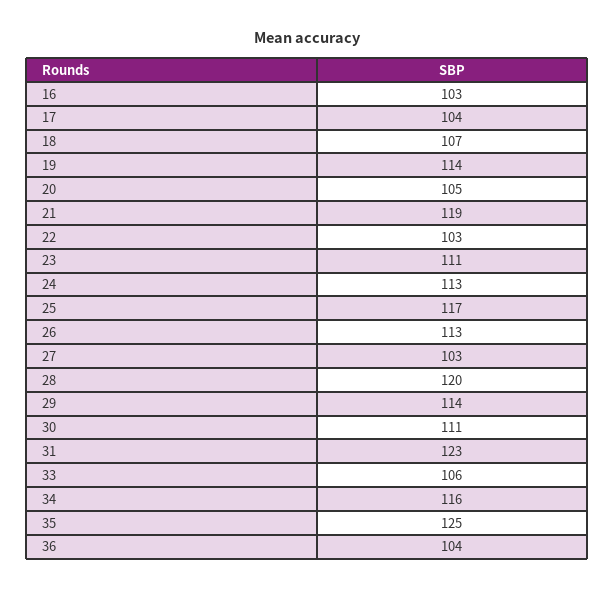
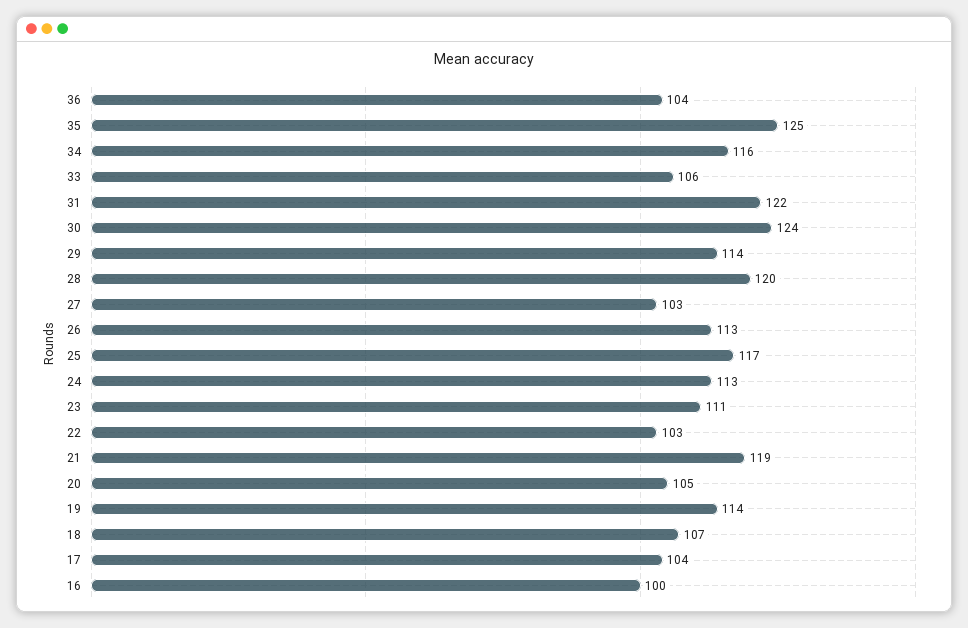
16: 103 -> 100
30: 111 -> 124
31: 123 -> 122

